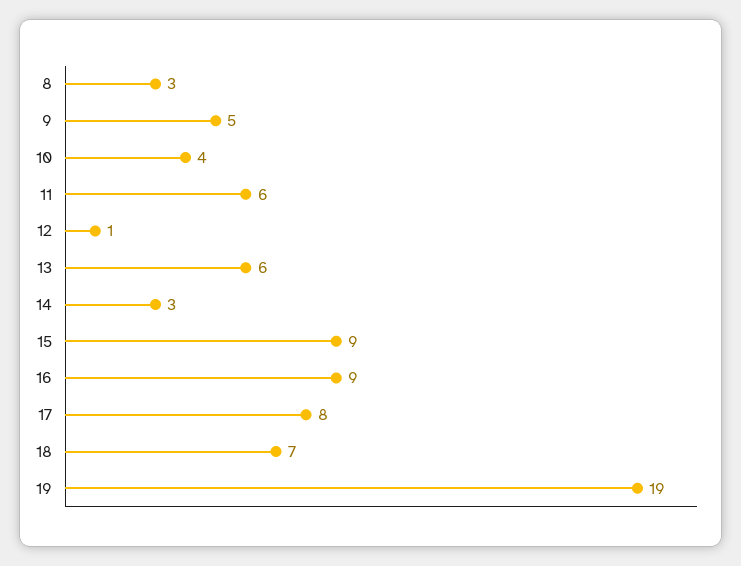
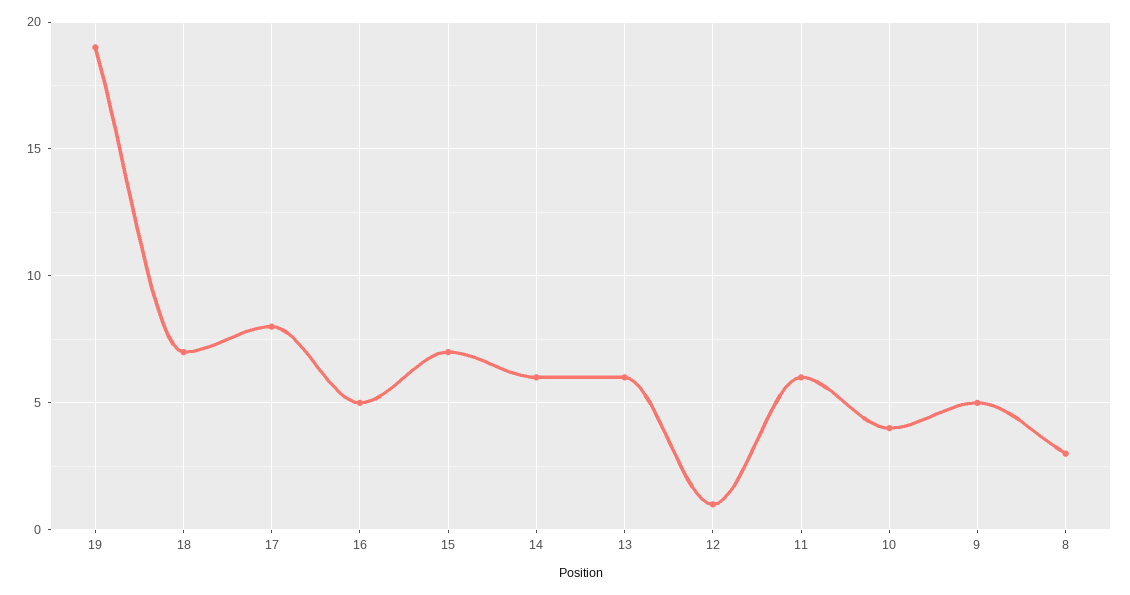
14: 3 -> 6
15: 9 -> 7
16: 9 -> 5

